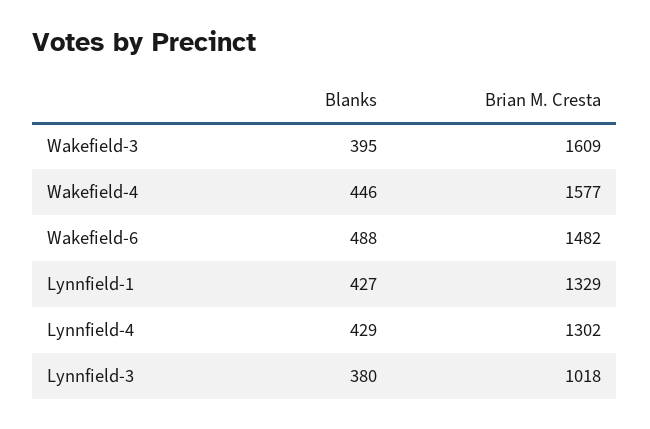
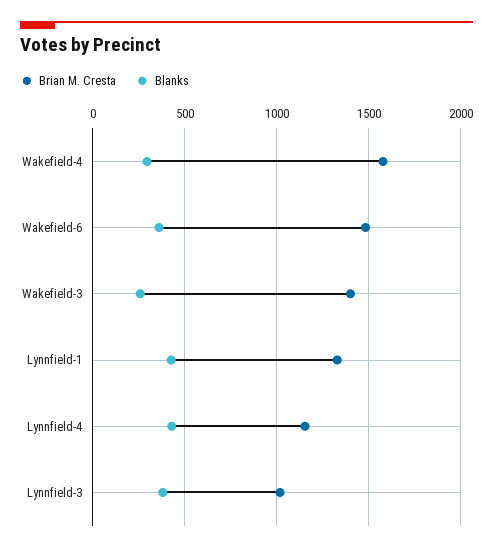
Blanks, Wakefield-3: 395 -> 250
Brian M. Cresta, Wakefield-3: 1609 -> 1400
Blanks, Wakefield-4: 446 -> 300
Blanks, Wakefield-6: 488 -> 350
Brian M. Cresta, Lynnfield-4: 1302 -> 1150

